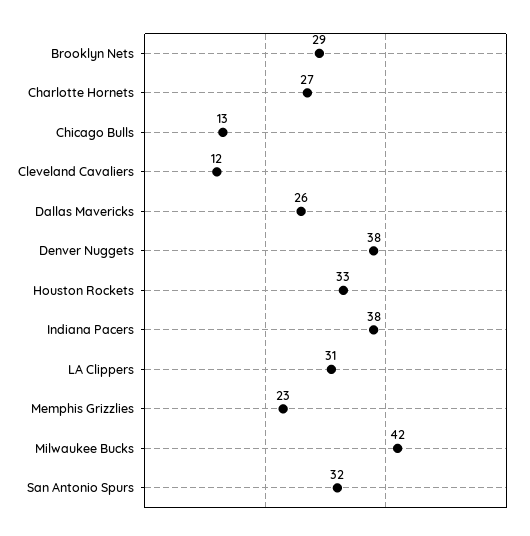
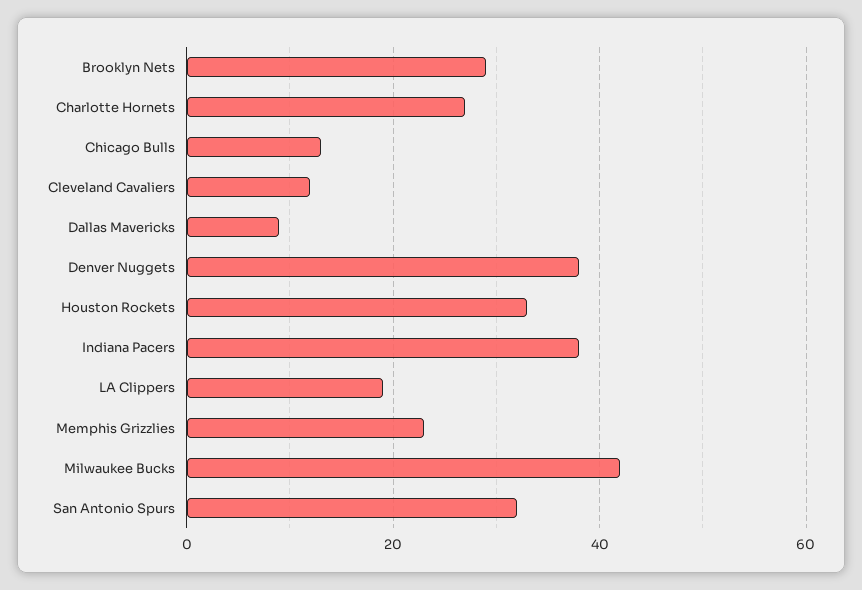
Dallas Mavericks: 26 -> 10
LA Clippers: 31 -> 20

